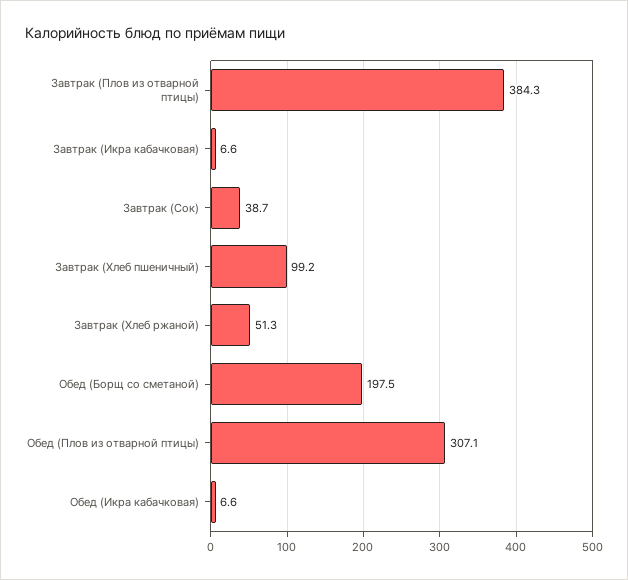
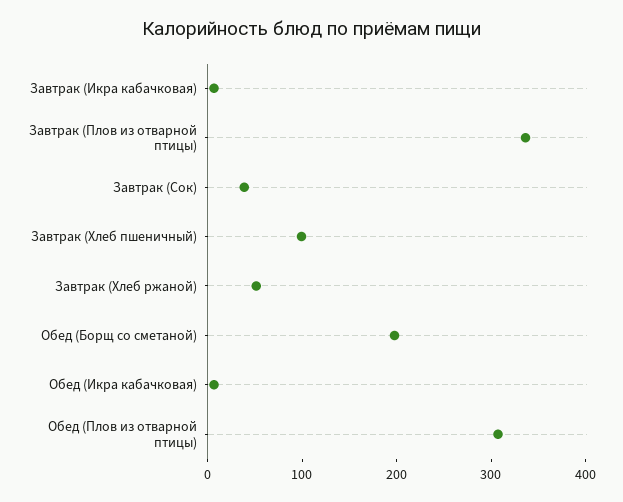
Завтрак (Плов из отварной птицы): 384.3 -> 340

